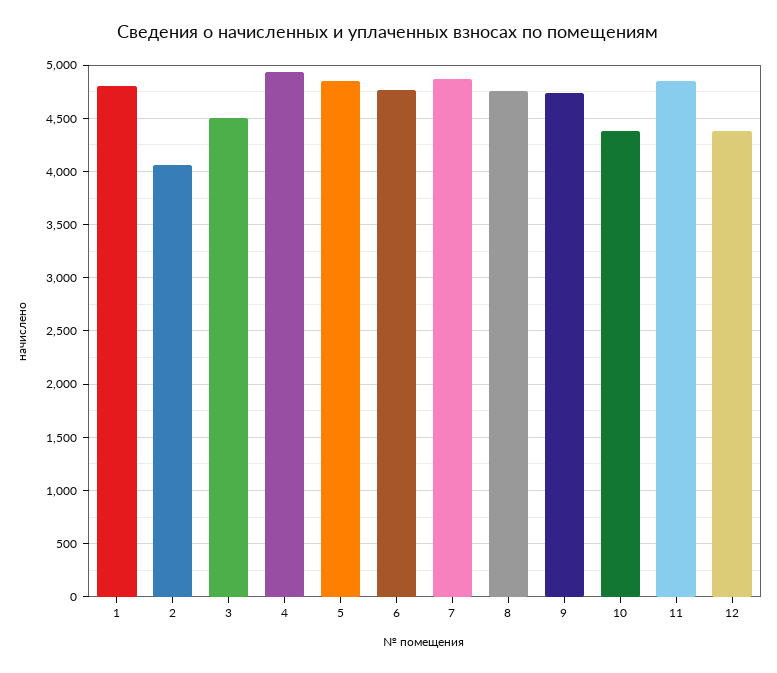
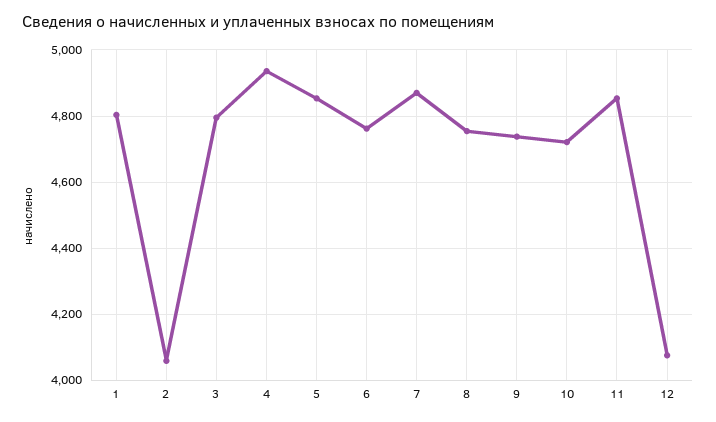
3: 4500 -> 4800
10: 4400 -> 4720
12: 4400 -> 4080

